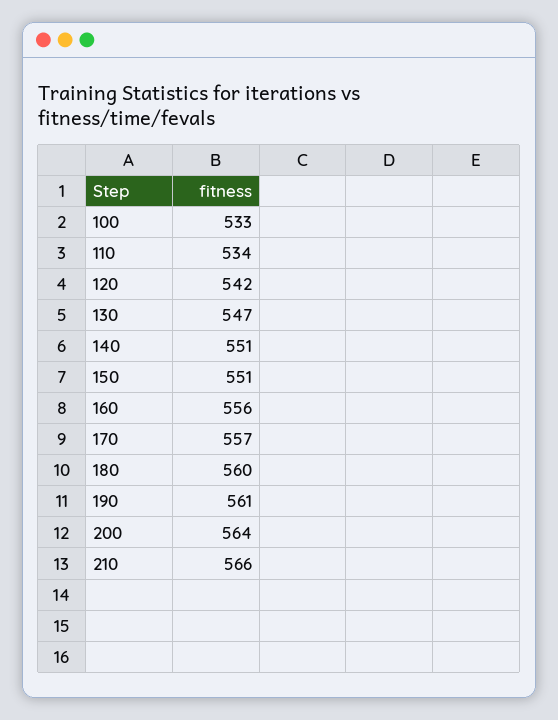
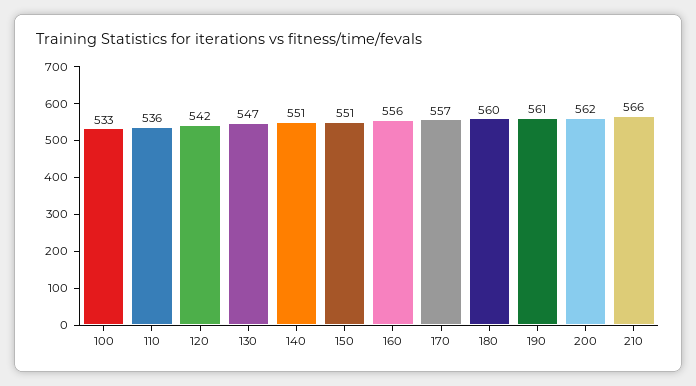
110: 534 -> 536
200: 564 -> 562

